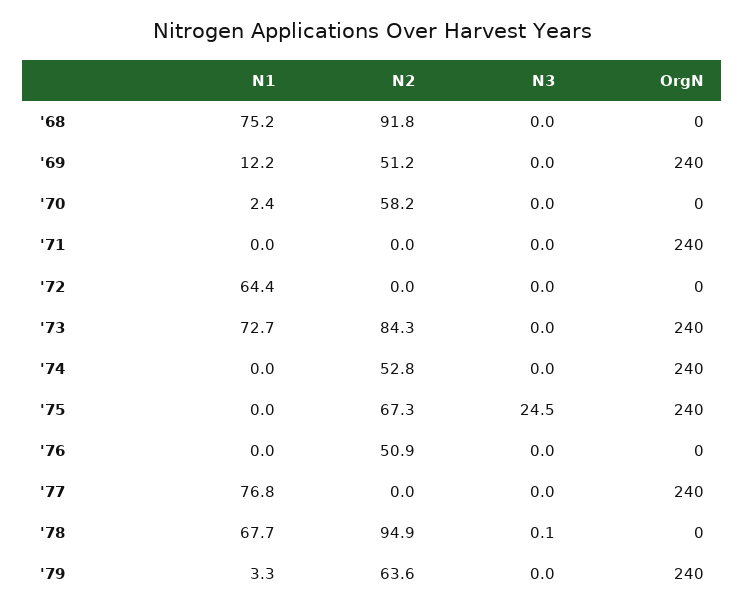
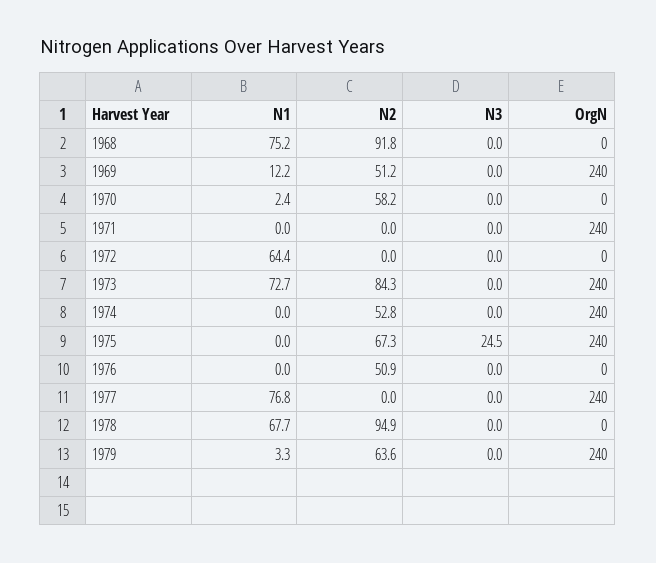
N3, '78: 0.1 -> 0

